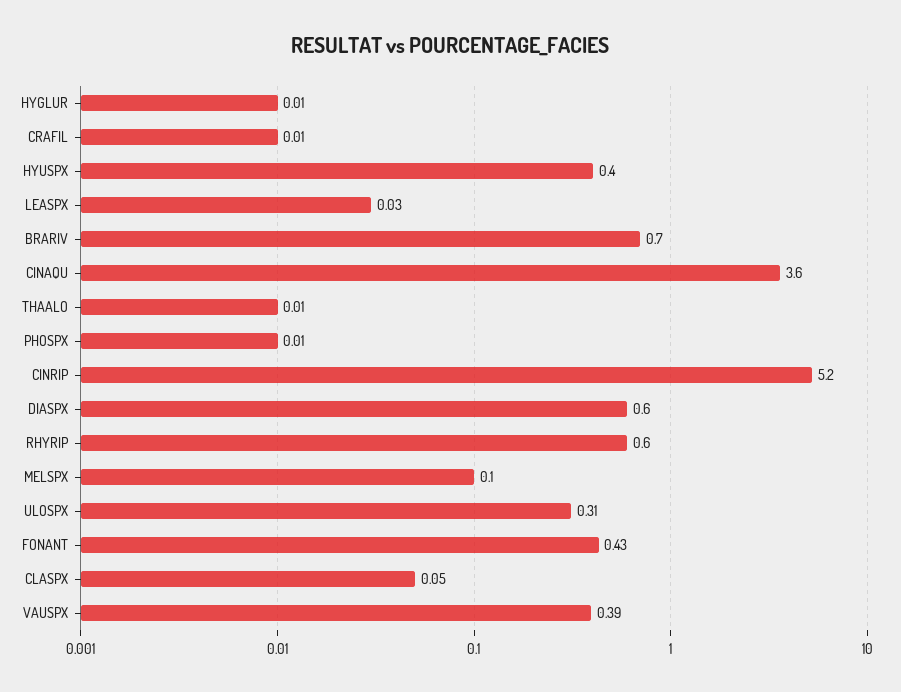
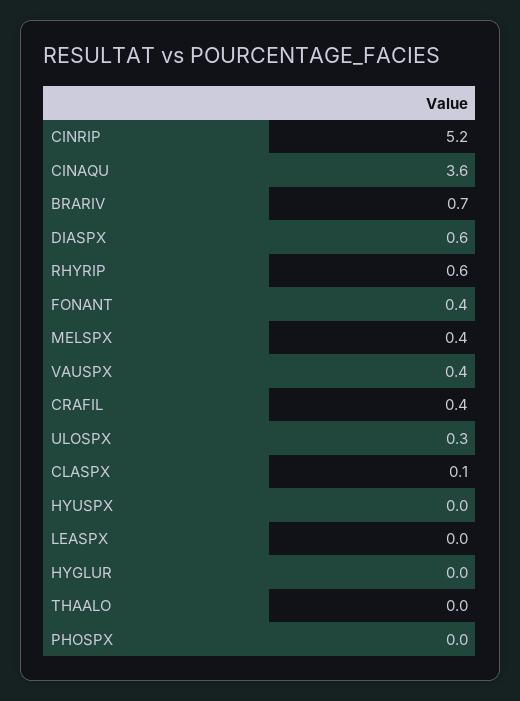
CRAFIL: 0.01 -> 0.4
HYUSPX: 0.4 -> 0
MELSPX: 0.1 -> 0.4

